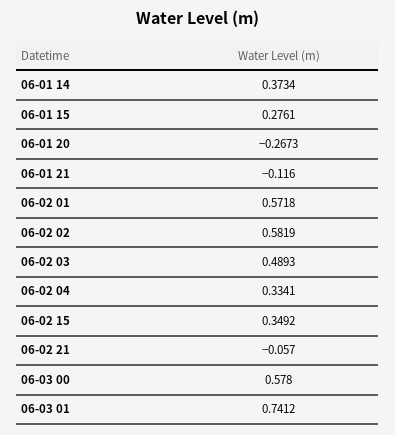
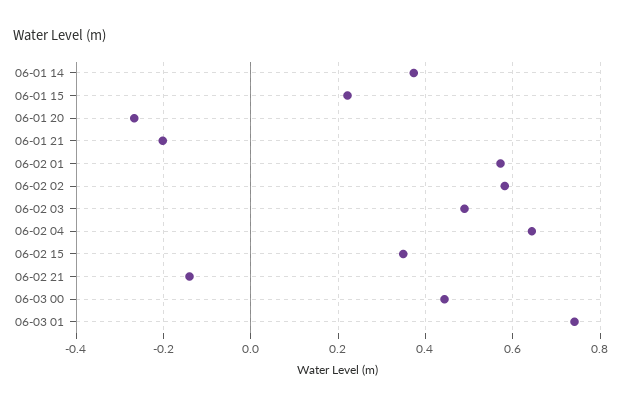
06-01 15: 0.2761 -> 0.22
06-01 21: -0.116 -> -0.2
06-02 04: 0.3341 -> 0.64
06-02 21: -0.057 -> -0.14
06-03 00: 0.578 -> 0.44

